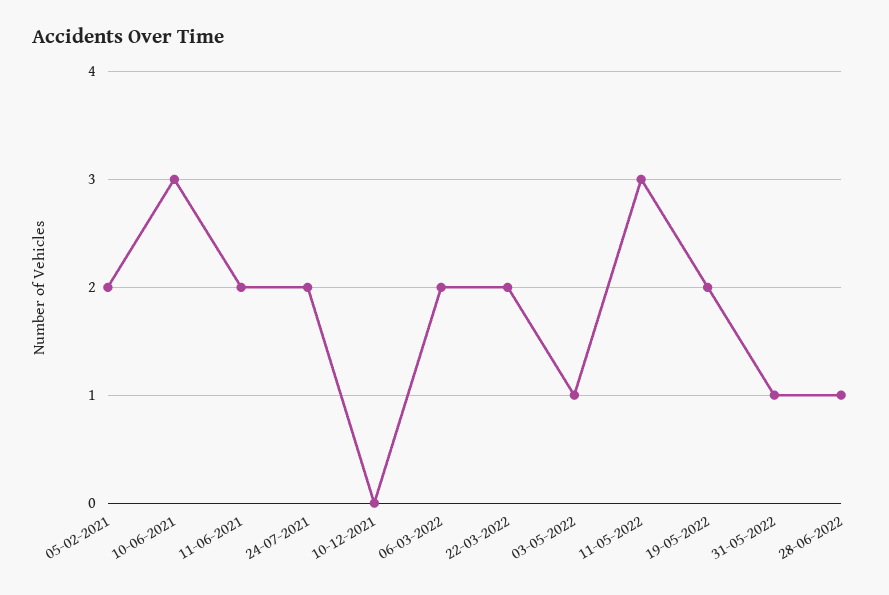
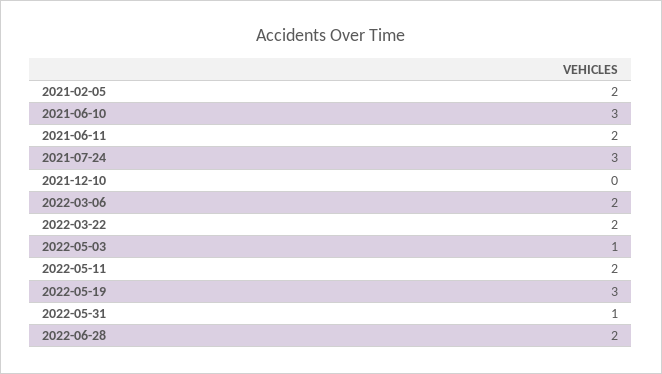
24-07-2021: 2 -> 3
11-05-2022: 3 -> 2
19-05-2022: 2 -> 3
28-06-2022: 1 -> 2

